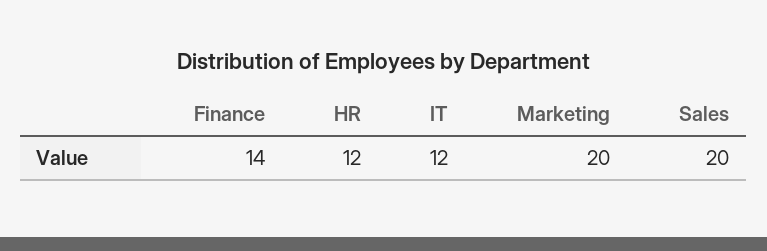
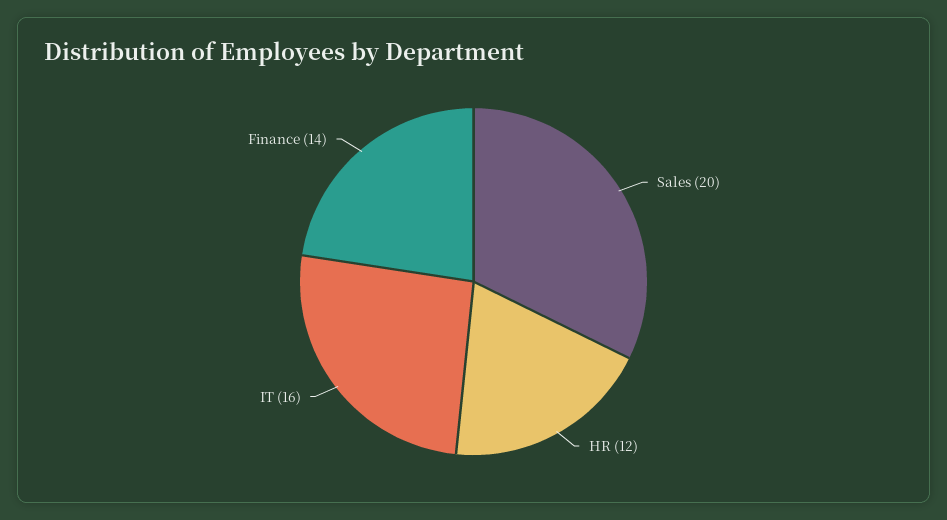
IT: 12 -> 16
Marketing: 20 -> none

